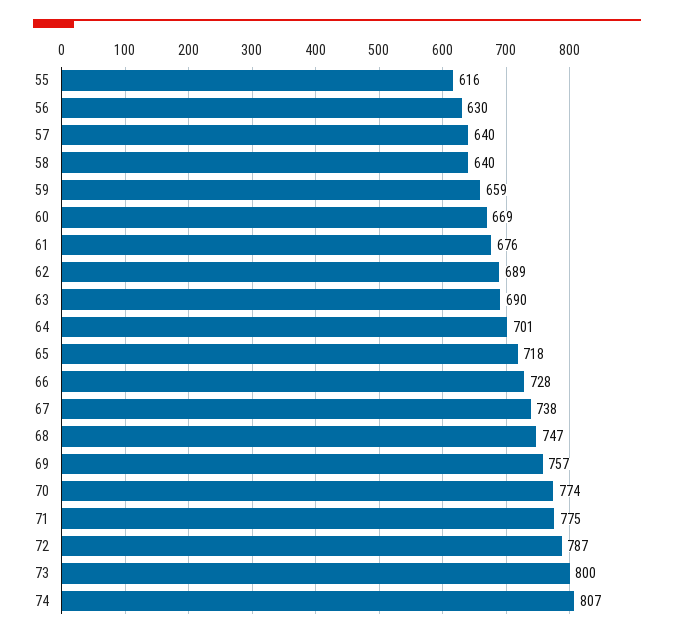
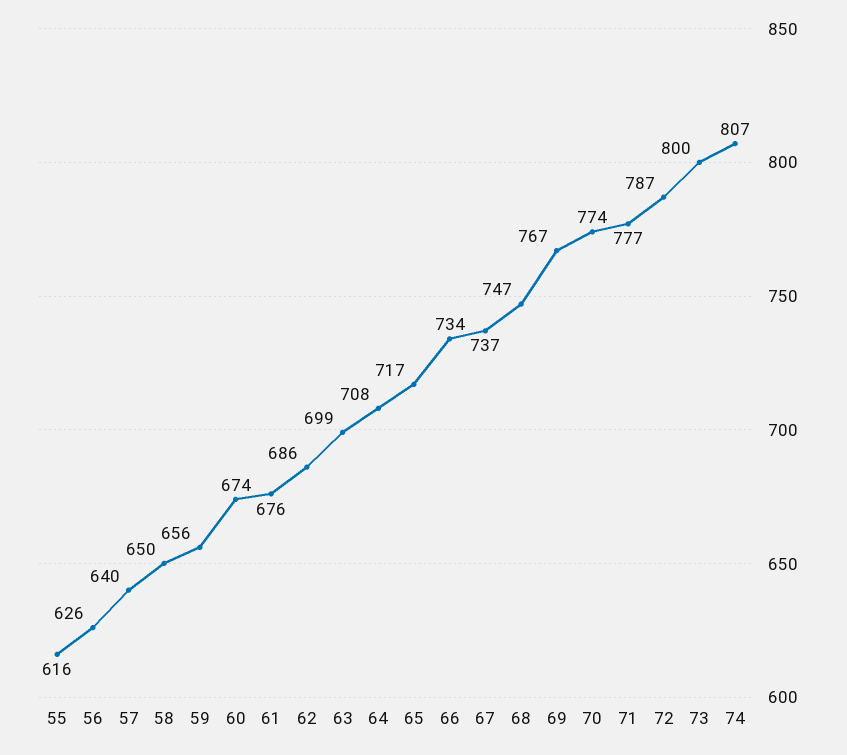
56: 630 -> 626
58: 640 -> 650
59: 659 -> 656
60: 669 -> 674
62: 689 -> 686
63: 690 -> 699
64: 701 -> 708
65: 718 -> 717
66: 728 -> 734
67: 738 -> 737
69: 757 -> 767
71: 775 -> 777

